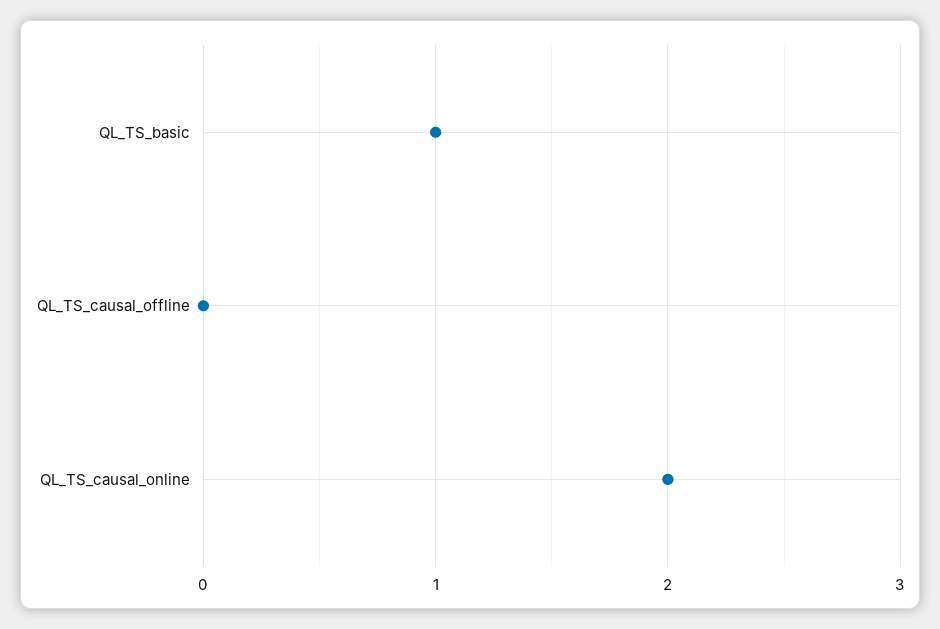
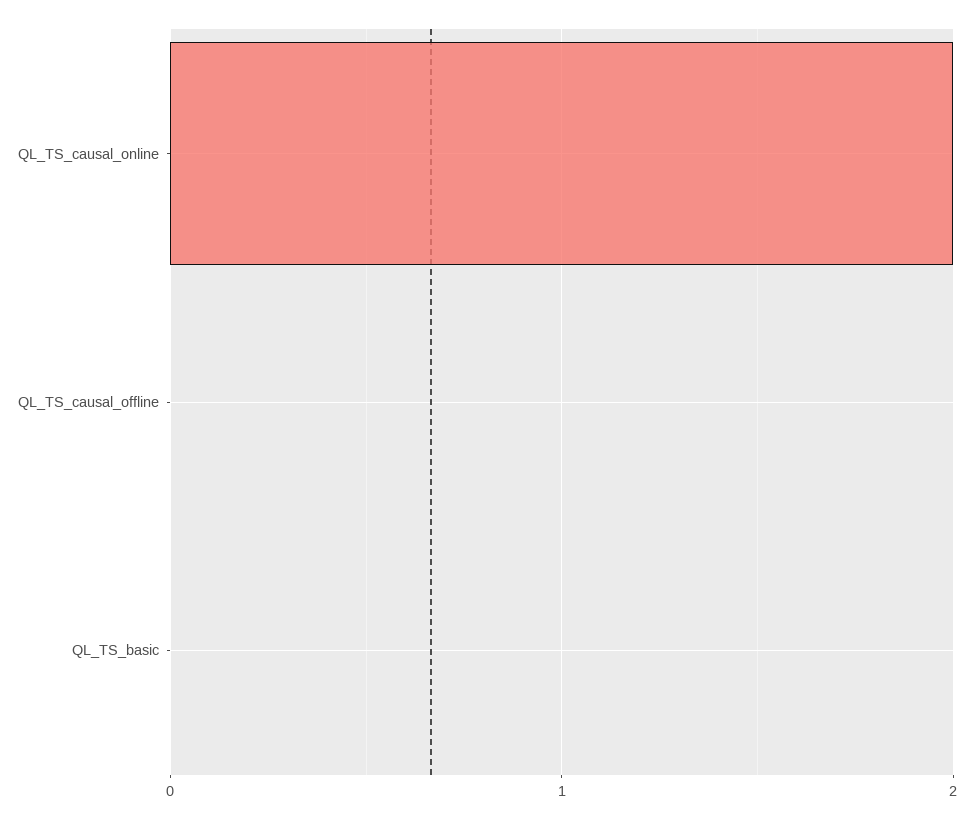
QL_TS_basic: 1 -> 0

